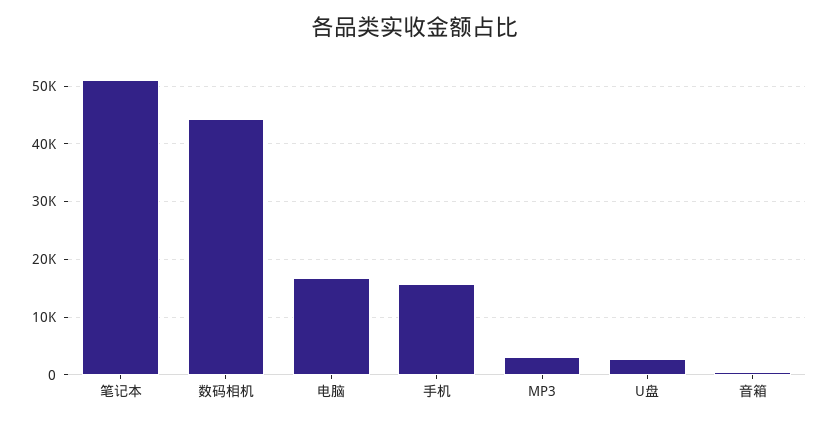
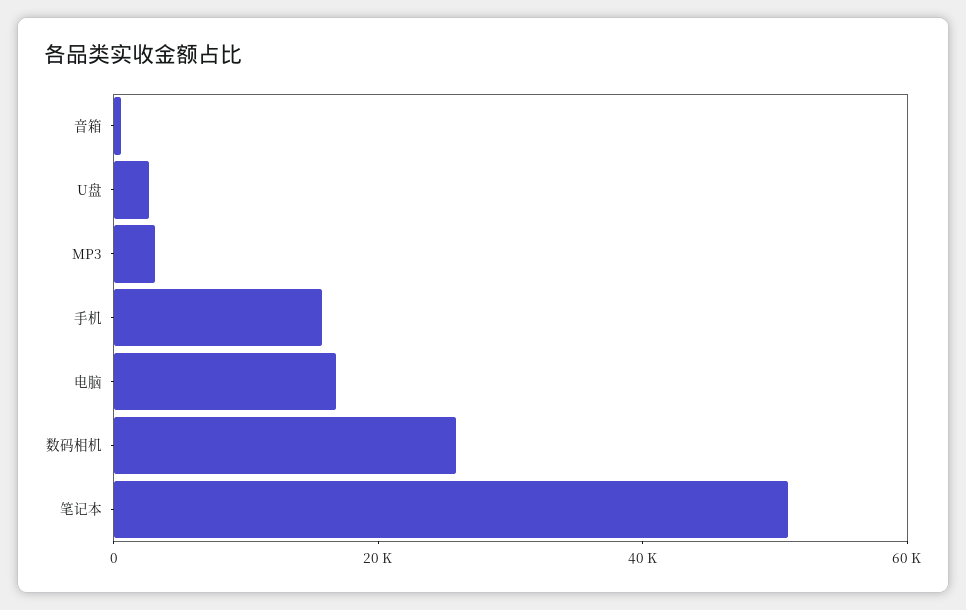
数码相机: 44000 -> 25000

